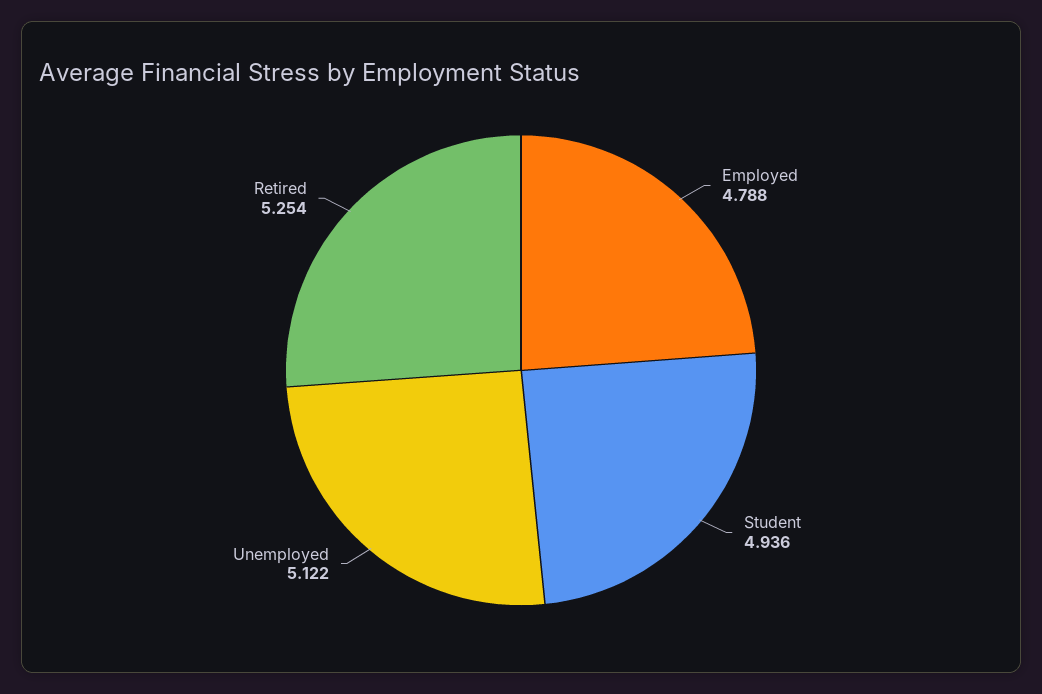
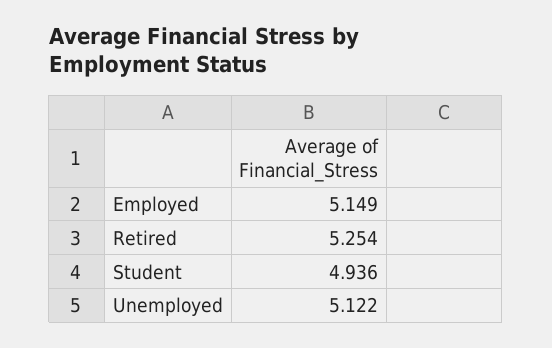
Employed: 4.788 -> 5.149

